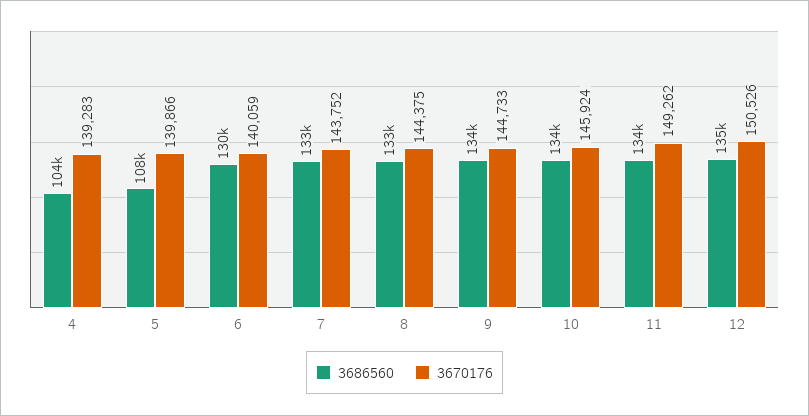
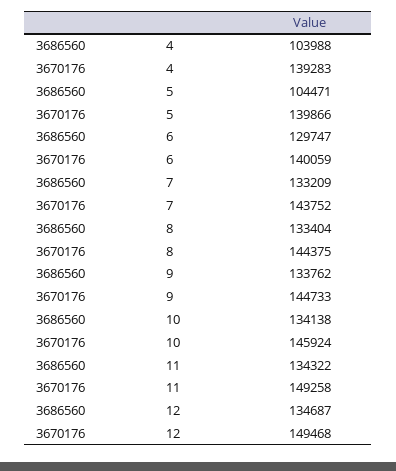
3686560, 5: 108000 -> 104471
3670176, 11: 149262 -> 149258
3670176, 12: 150526 -> 149468

